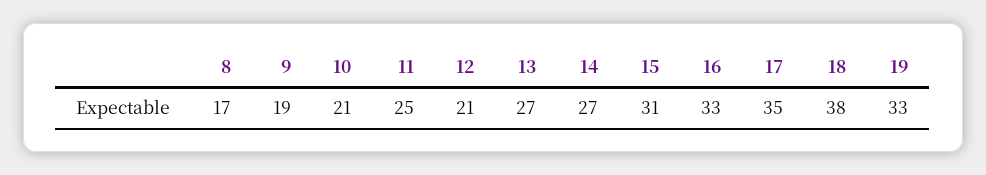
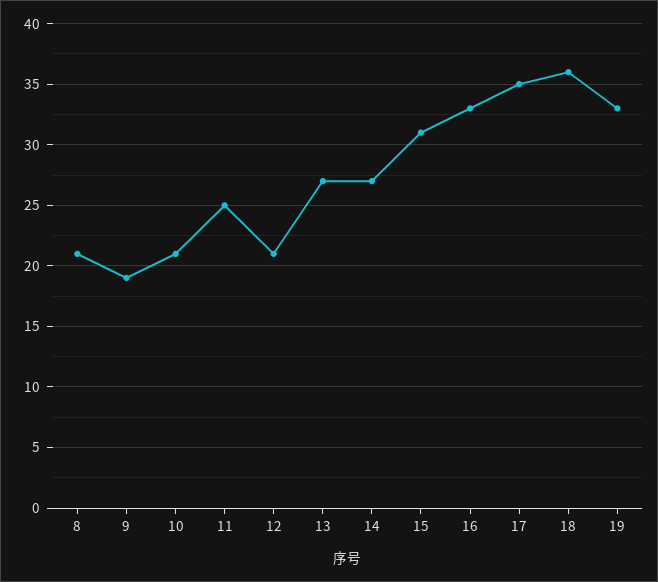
8: 17 -> 21
18: 38 -> 36

